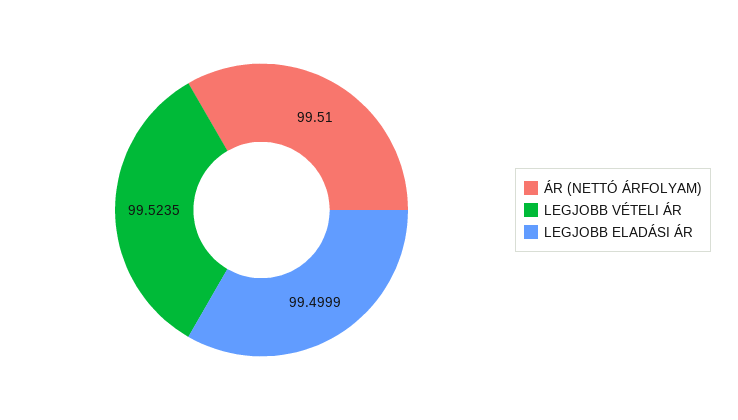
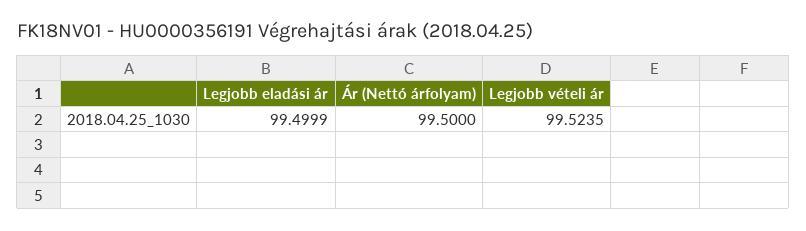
ÁR (NETTÓ ÁRFOLYAM): 99.51 -> 99.5

